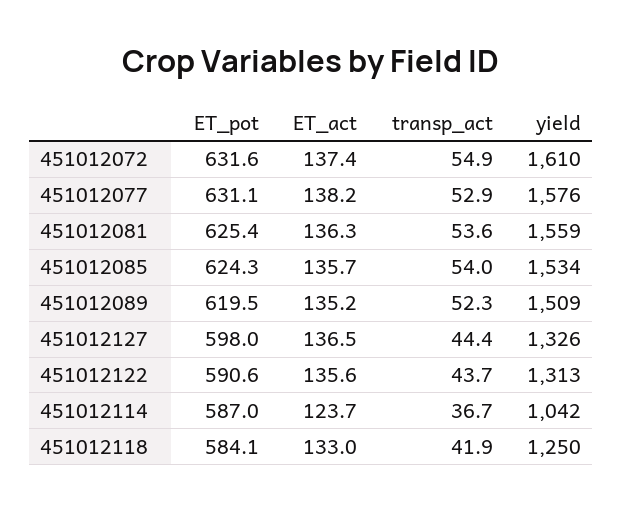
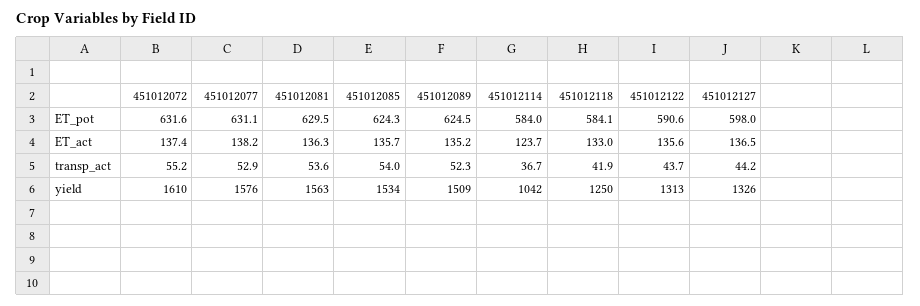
transp_act, 451012072: 54.9 -> 55.2
ET_pot, 451012081: 625.4 -> 629.5
yield, 451012081: 1559 -> 1563
ET_pot, 451012089: 619.5 -> 624.5
transp_act, 451012127: 44.4 -> 44.2
ET_pot, 451012114: 587 -> 584

